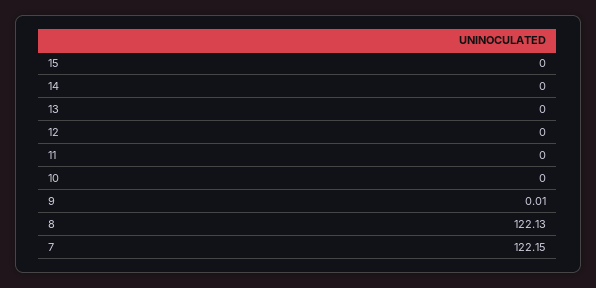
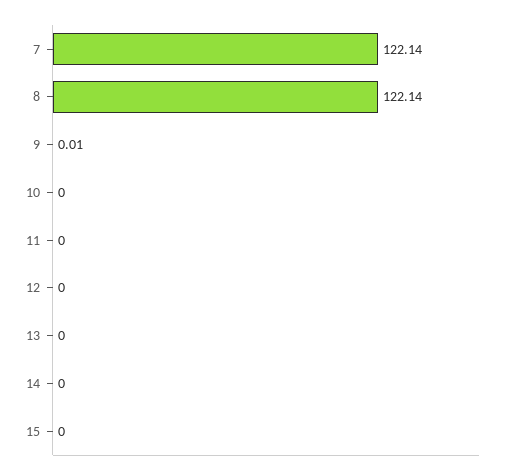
8: 122.13 -> 122.14
7: 122.15 -> 122.14

